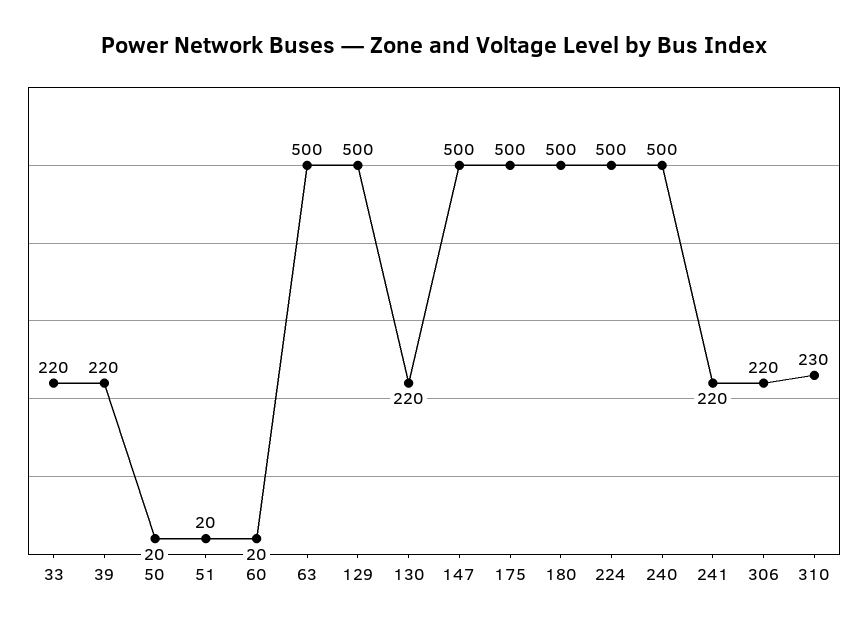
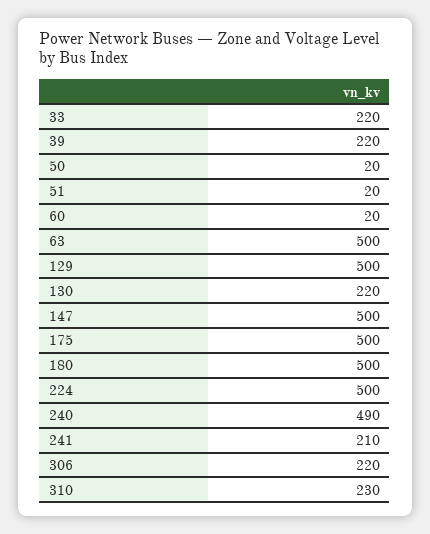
240: 500 -> 490
241: 220 -> 210

